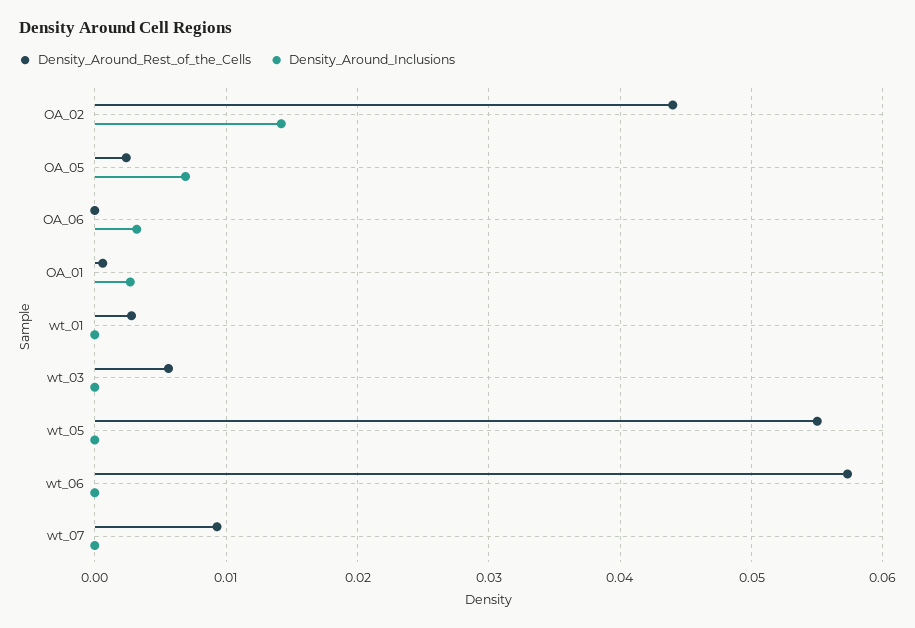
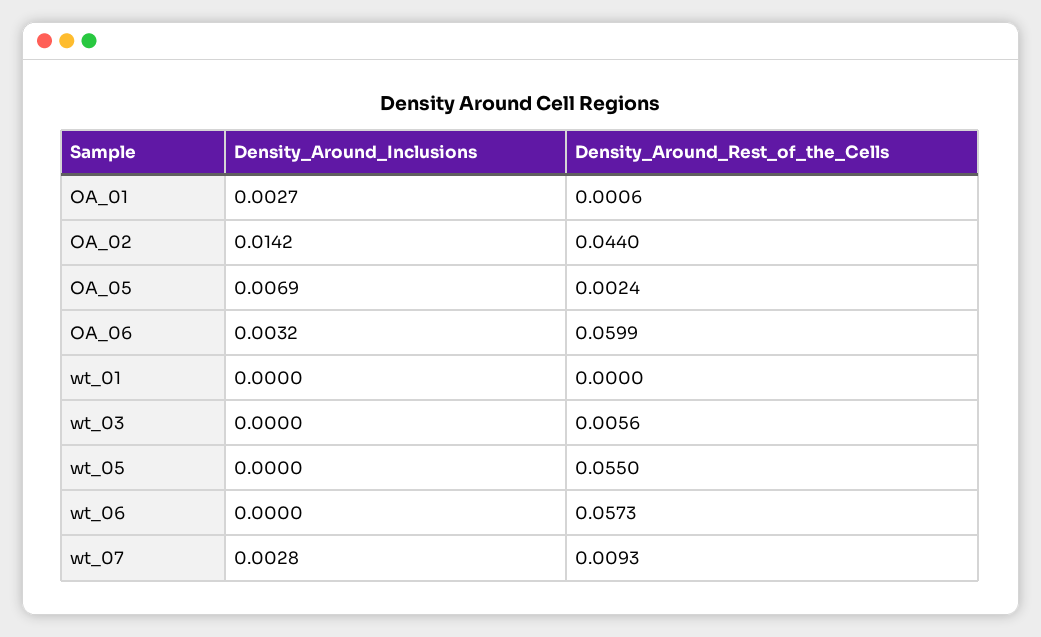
Density_Around_Rest_of_the_Cells, OA_06: 0 -> 0.0599
Density_Around_Rest_of_the_Cells, wt_01: 0.003 -> 0
Density_Around_Inclusions, wt_07: 0 -> 0.0028

